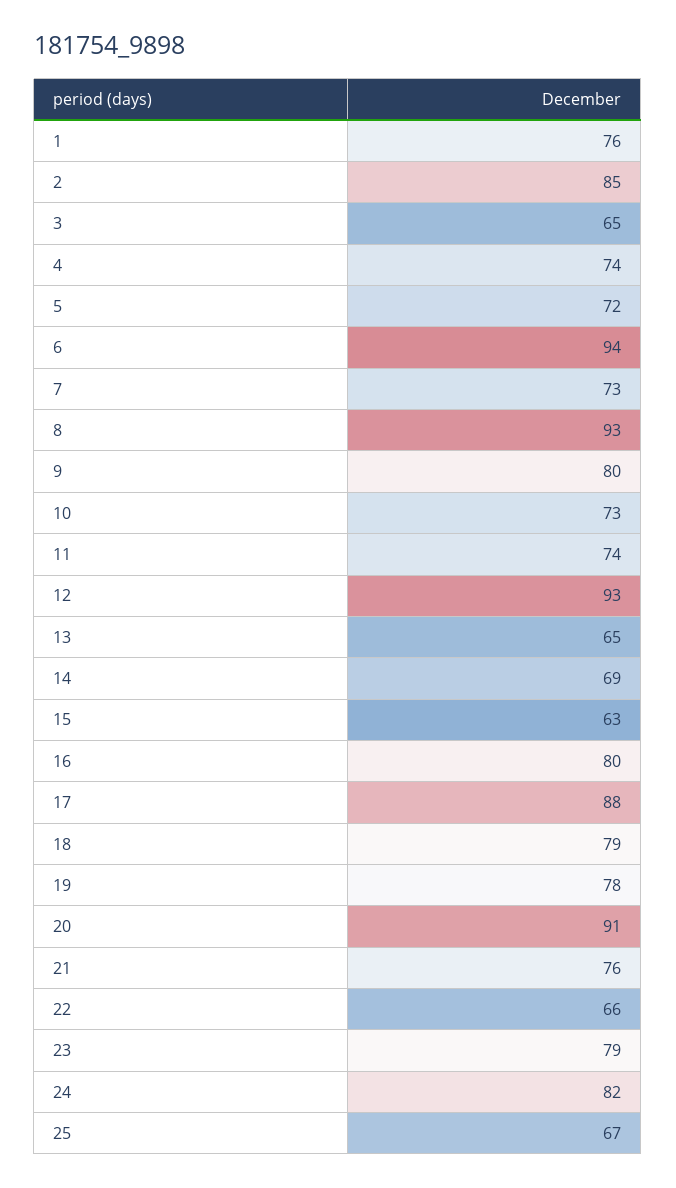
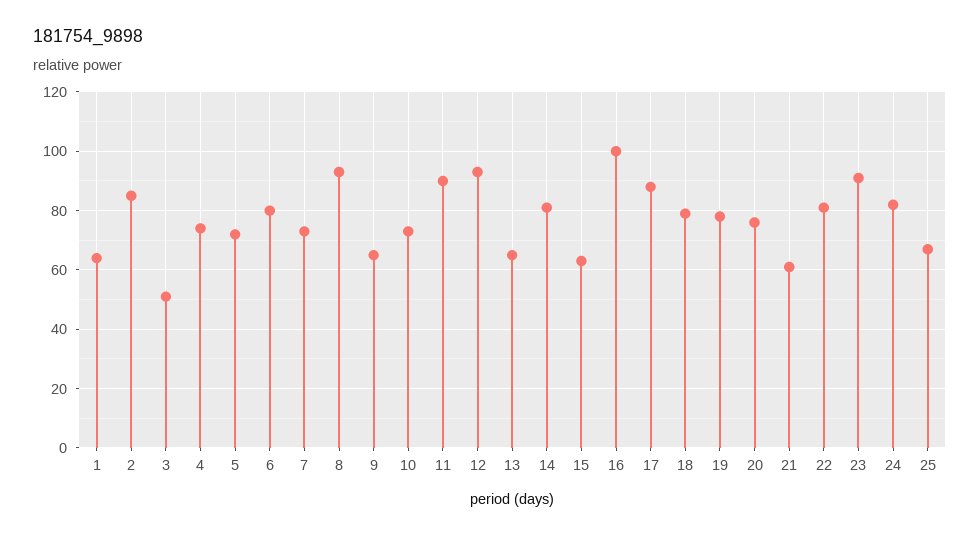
1: 76 -> 65
3: 65 -> 50
6: 94 -> 80
9: 80 -> 65
11: 74 -> 90
14: 69 -> 80
16: 80 -> 100
20: 91 -> 75
21: 76 -> 60
22: 66 -> 80
23: 79 -> 90

